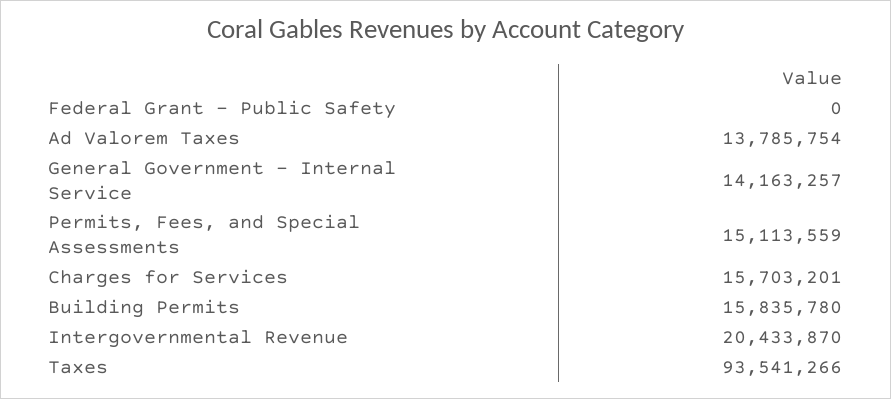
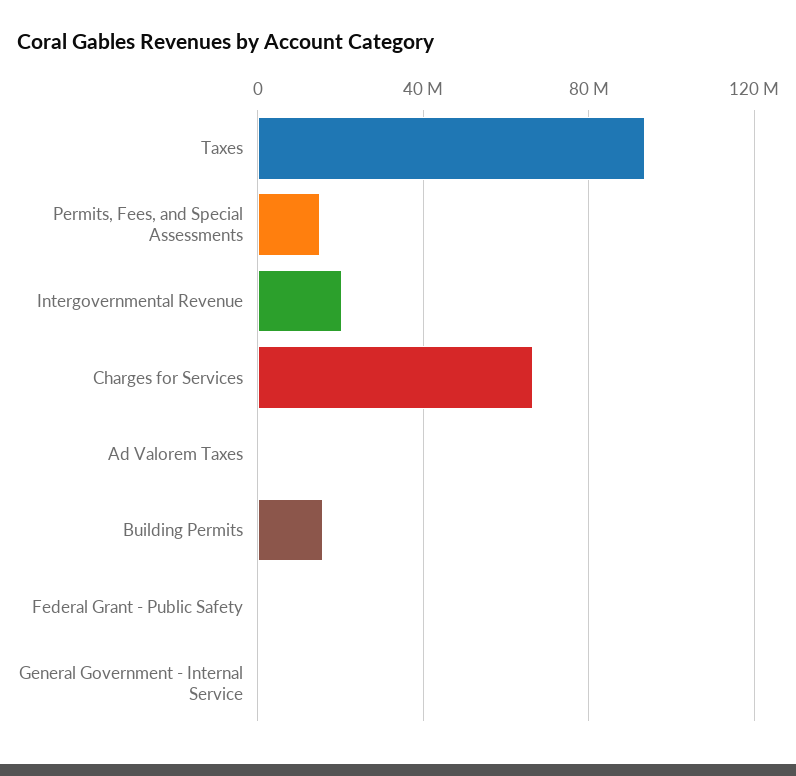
Ad Valorem Taxes: 13785754 -> 0
General Government - Internal Service: 14163257 -> 0
Charges for Services: 15703201 -> 65000000

